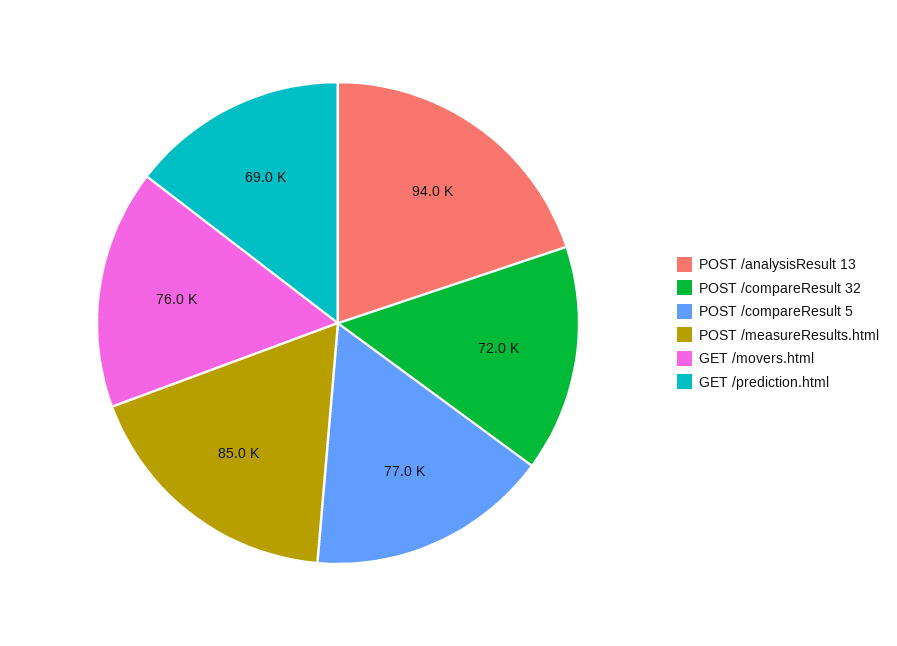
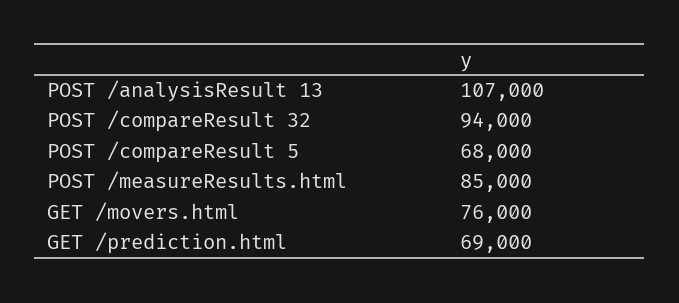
POST /analysisResult 13: 94000 -> 107000
POST /compareResult 32: 72000 -> 94000
POST /compareResult 5: 77000 -> 68000

